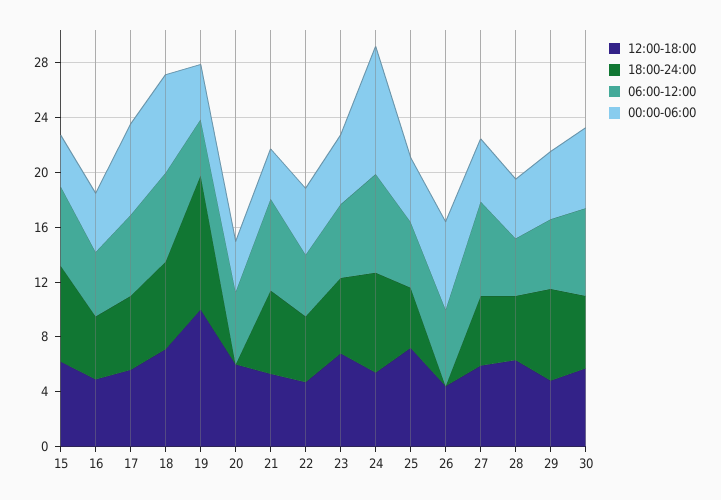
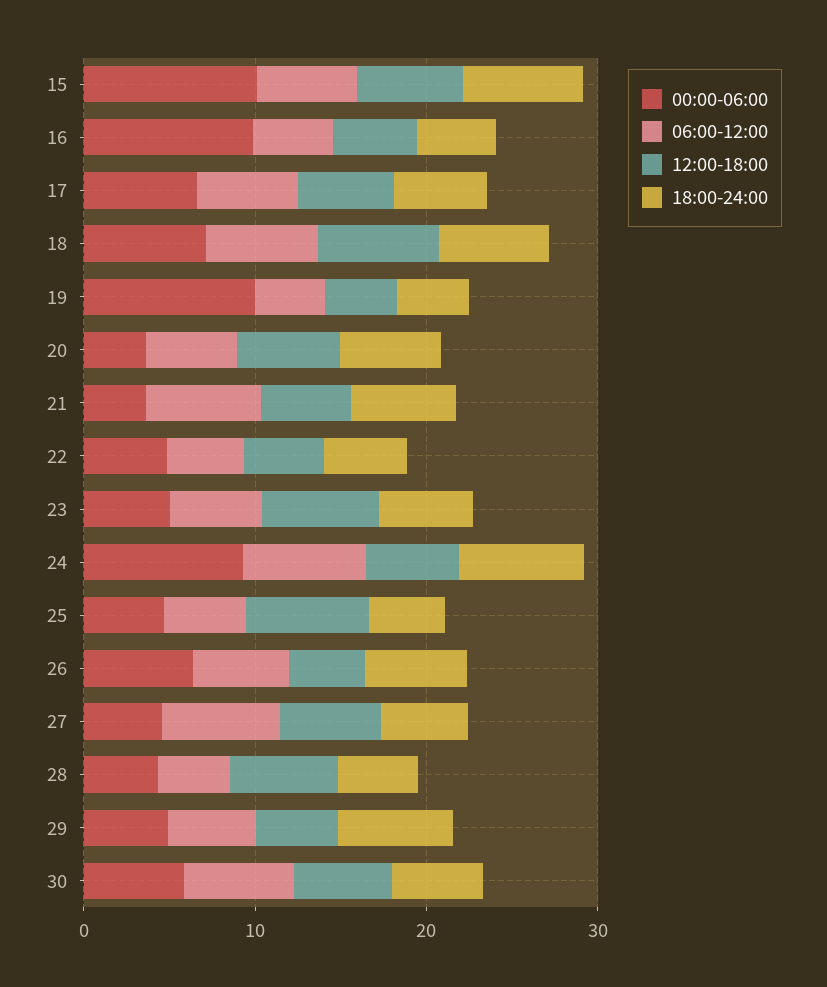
00:00-06:00, 15: 4 -> 10
00:00-06:00, 16: 4 -> 10
12:00-18:00, 19: 10 -> 4
18:00-24:00, 19: 10 -> 4
00:00-06:00, 19: 4 -> 10
18:00-24:00, 20: 0 -> 6
18:00-24:00, 26: 0 -> 6

